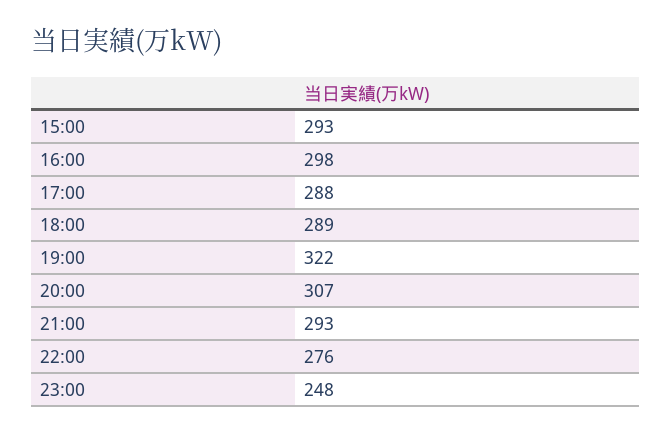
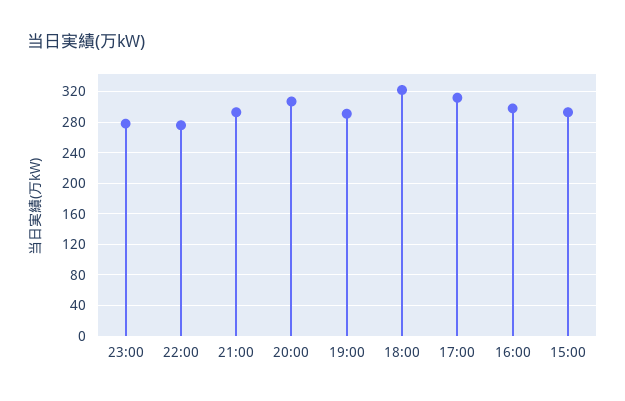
17:00: 288 -> 310
18:00: 289 -> 320
19:00: 322 -> 290
23:00: 248 -> 280

